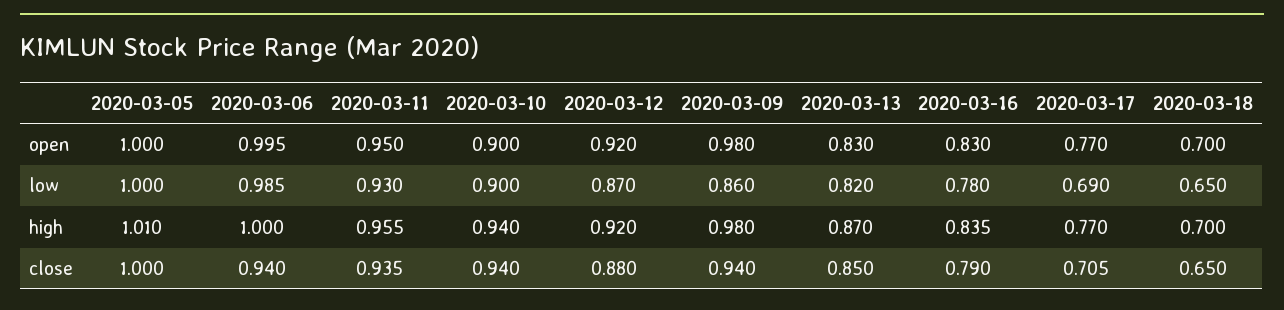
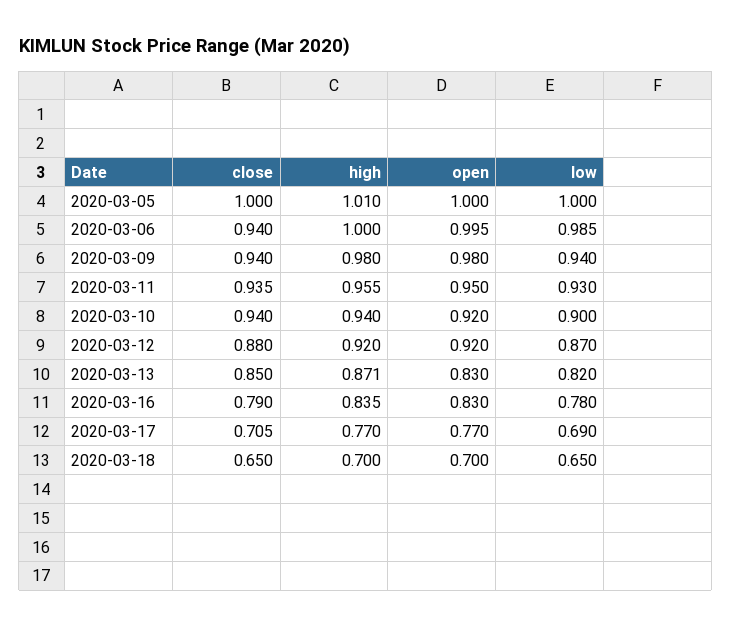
2020-03-10, open: 0.9 -> 0.92
2020-03-09, low: 0.86 -> 0.94
2020-03-13, high: 0.87 -> 0.871

